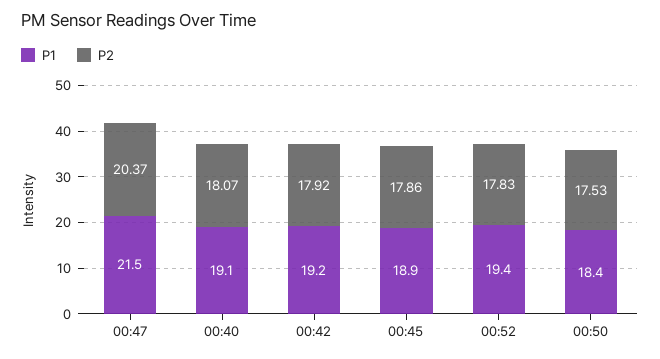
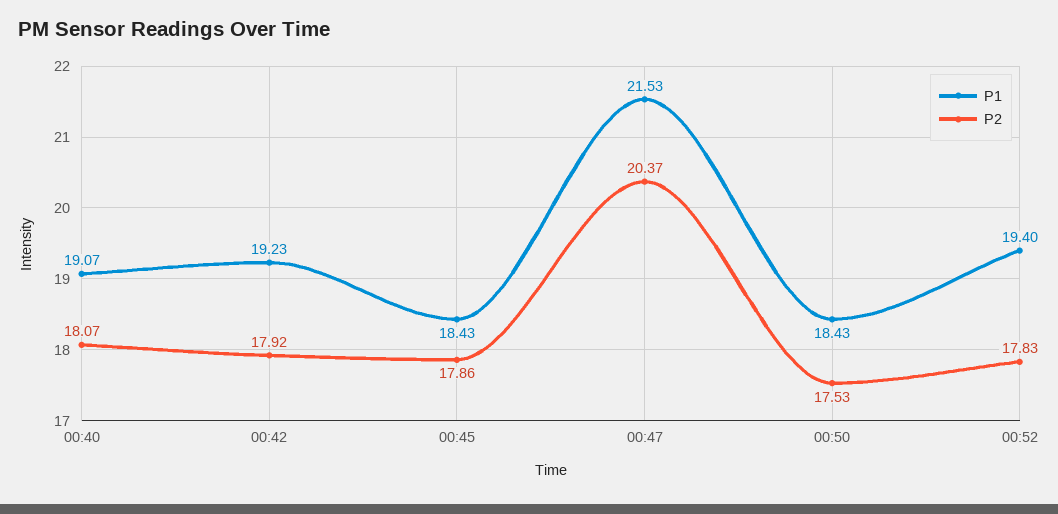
P1, 00:45: 18.9 -> 18.43

